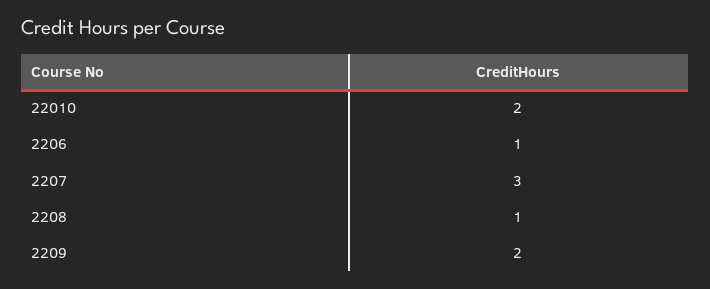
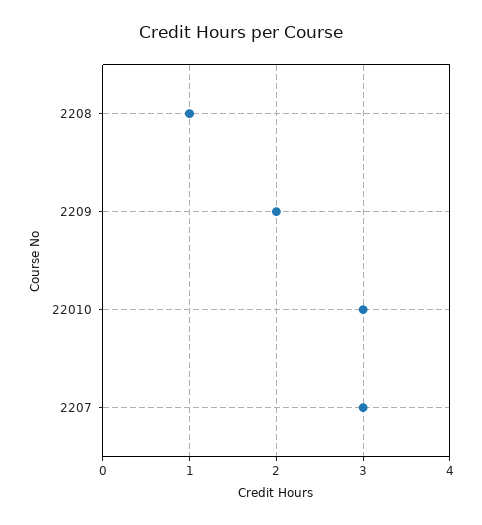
22010: 2 -> 3
2206: 1 -> none

